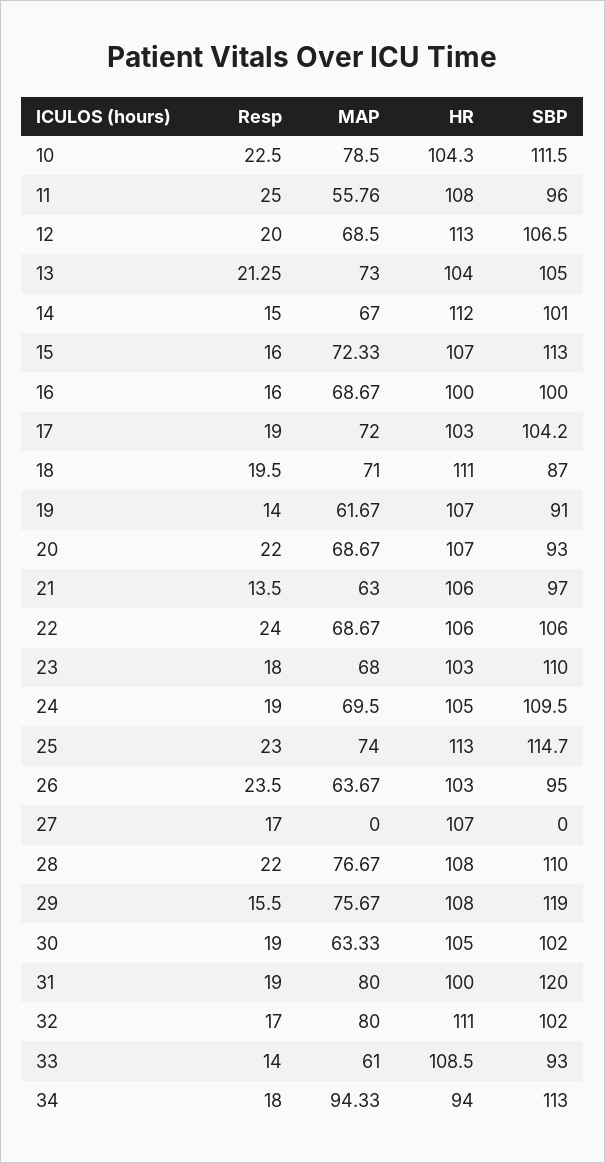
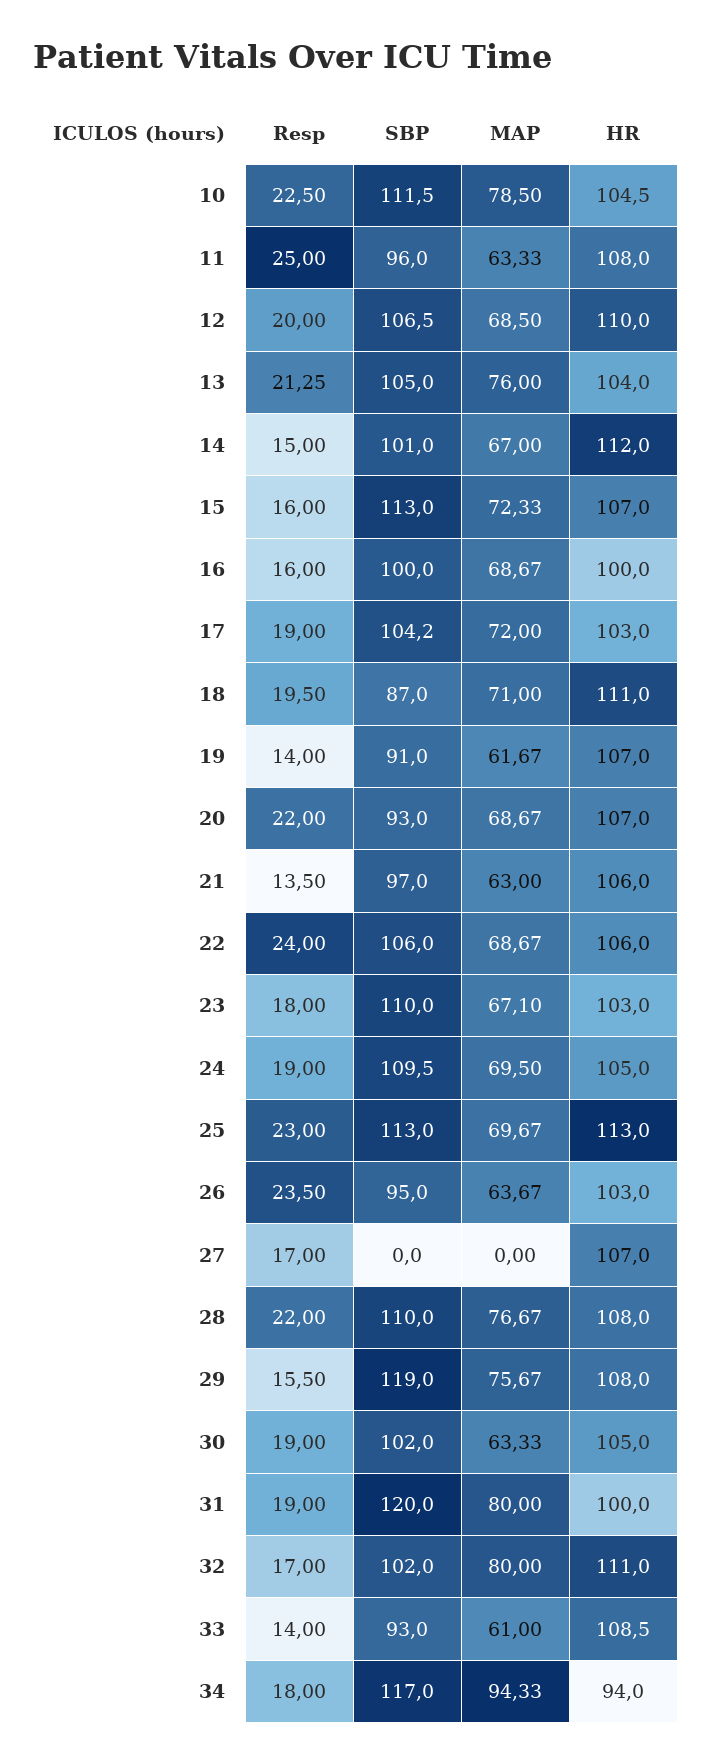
HR, 10: 104.3 -> 104.5
MAP, 11: 55.76 -> 63.33
HR, 12: 113 -> 110
MAP, 13: 73 -> 76
MAP, 23: 68 -> 67.1
MAP, 25: 74 -> 69.67
SBP, 25: 114.7 -> 113
SBP, 34: 113 -> 117

